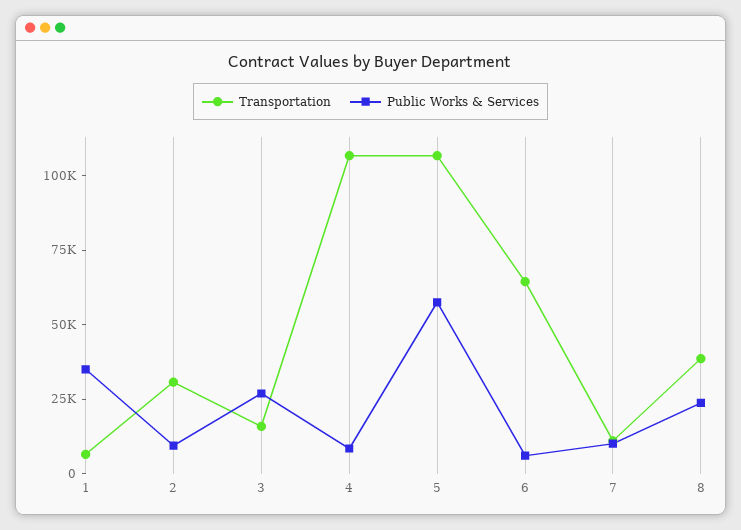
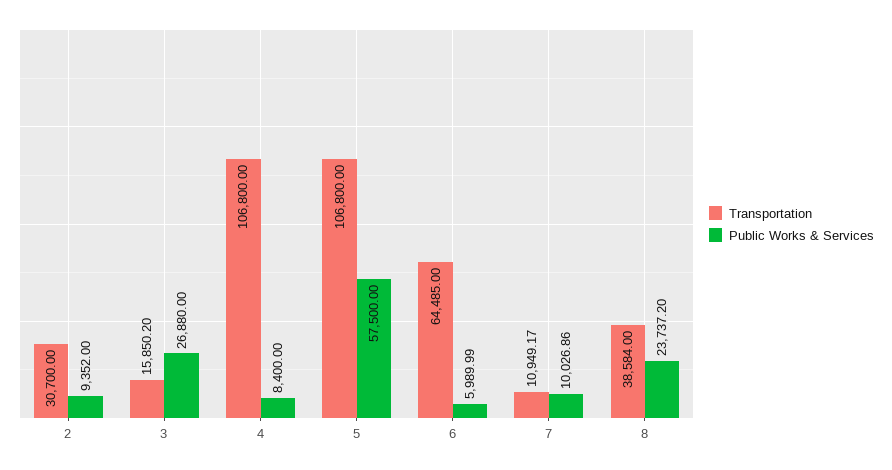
Transportation, 1: 5000 -> none
Public Works & Services, 1: 35000 -> none

